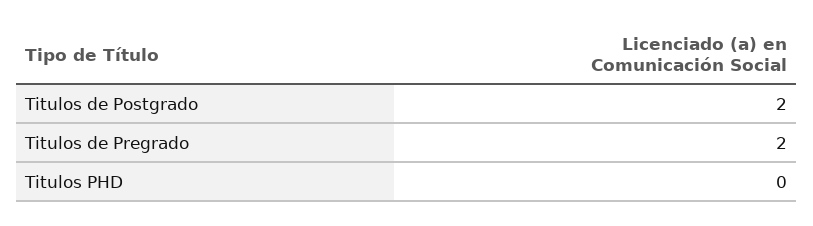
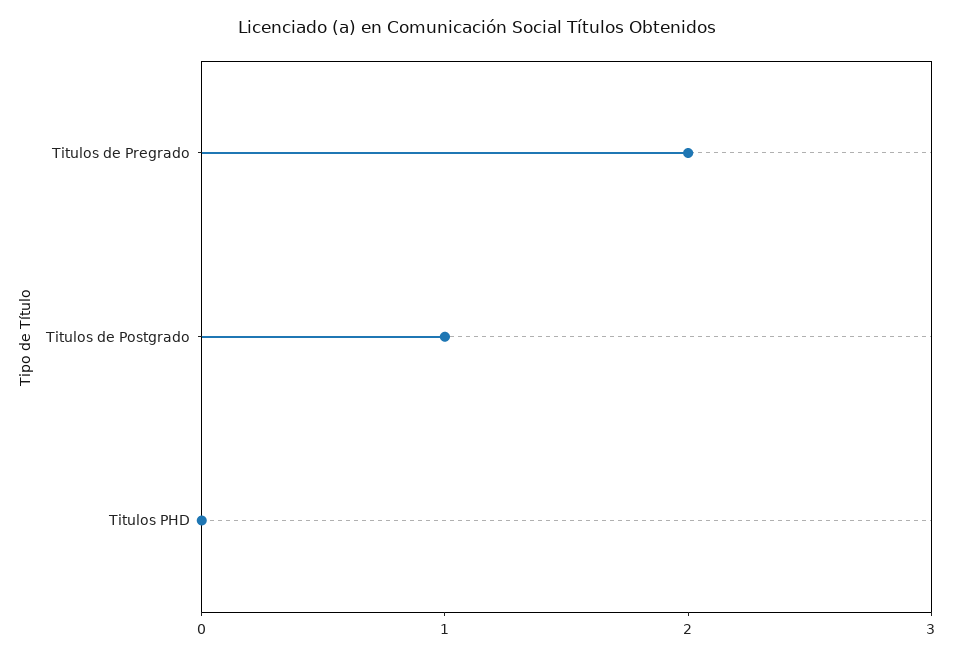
Titulos de Postgrado: 2 -> 1

